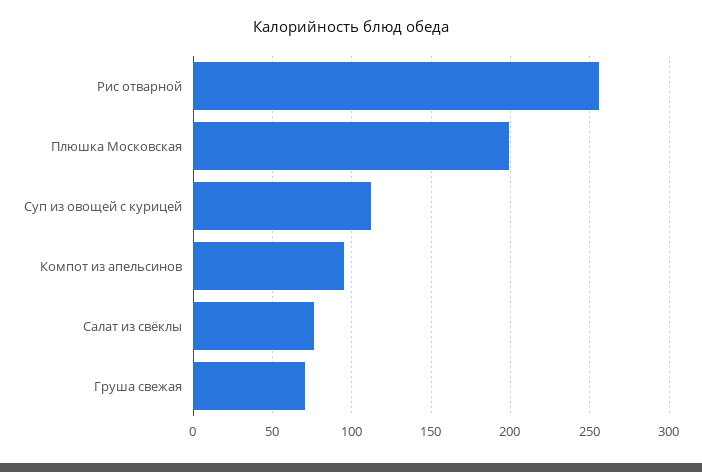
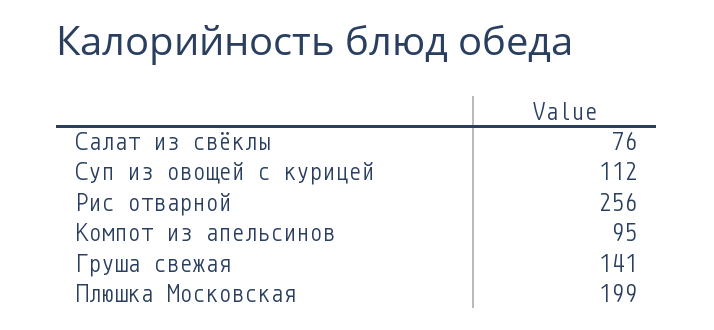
Груша свежая: 70 -> 141

